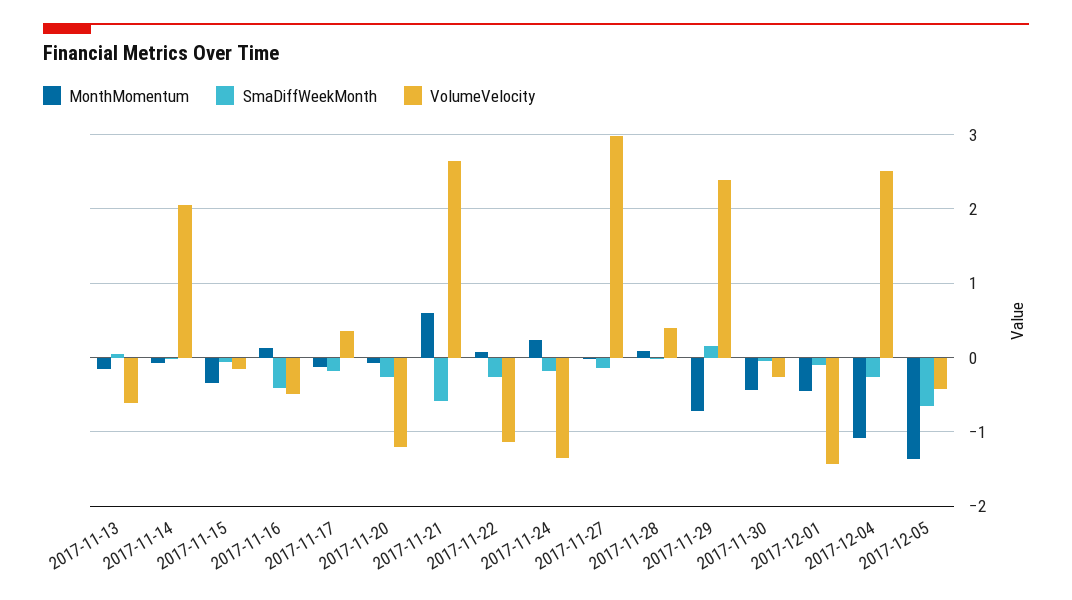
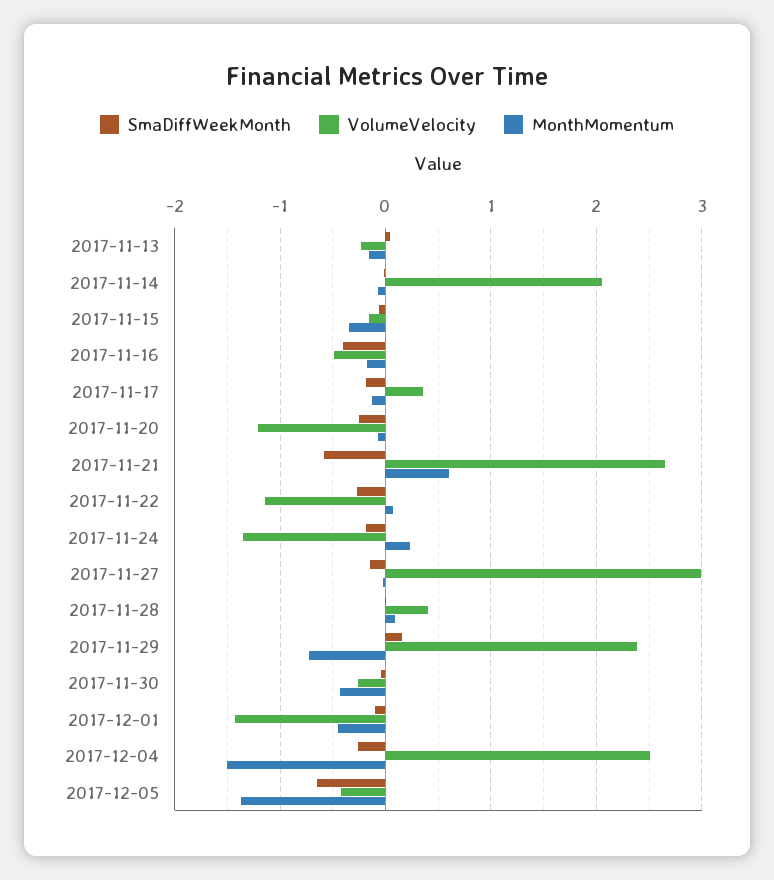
VolumeVelocity, 2017-11-13: -0.6 -> -0.2
MonthMomentum, 2017-11-16: 0.1 -> -0.2
MonthMomentum, 2017-12-04: -1.1 -> -1.5

